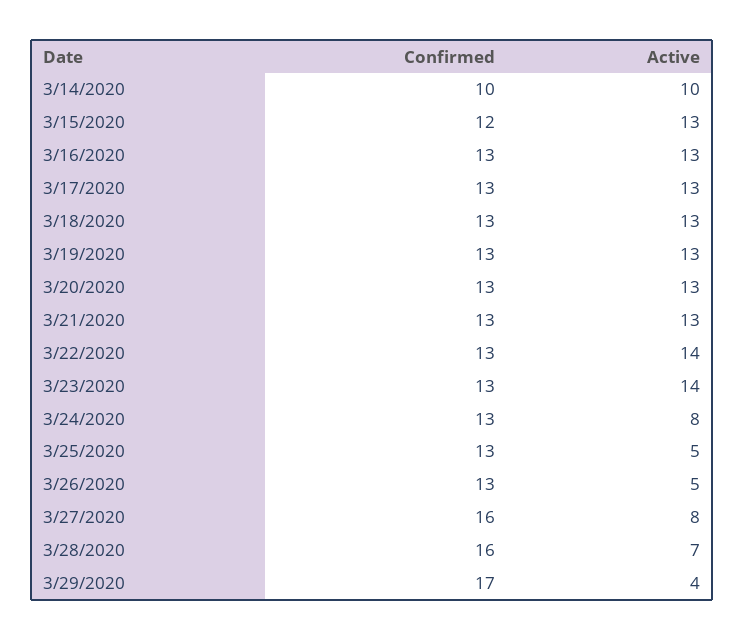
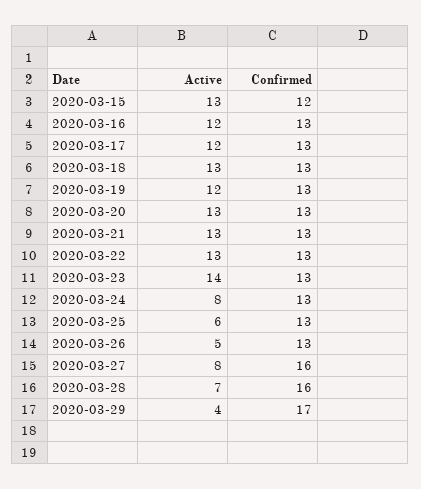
Confirmed, 3/14/2020: 10 -> none
Active, 3/14/2020: 10 -> none
Active, 3/16/2020: 13 -> 12
Active, 3/17/2020: 13 -> 12
Active, 3/19/2020: 13 -> 12
Active, 3/22/2020: 14 -> 13
Active, 3/25/2020: 5 -> 6

